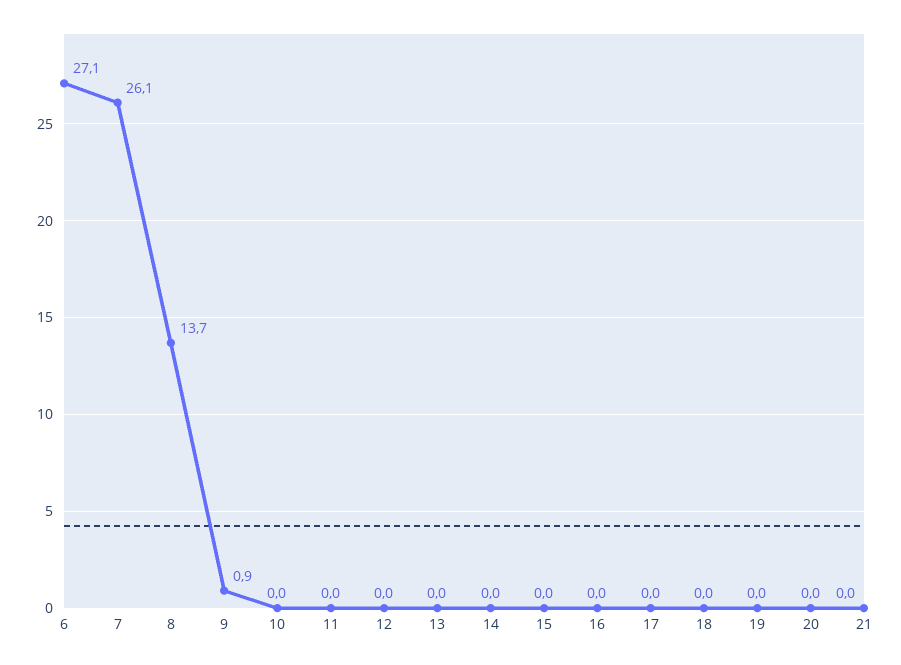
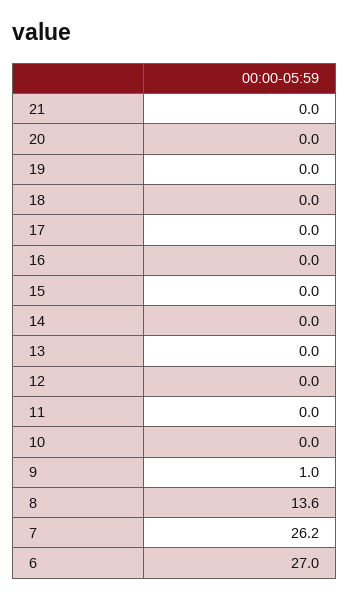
6: 27.1 -> 27
7: 26.1 -> 26.2
8: 13.7 -> 13.6
9: 0.9 -> 1

